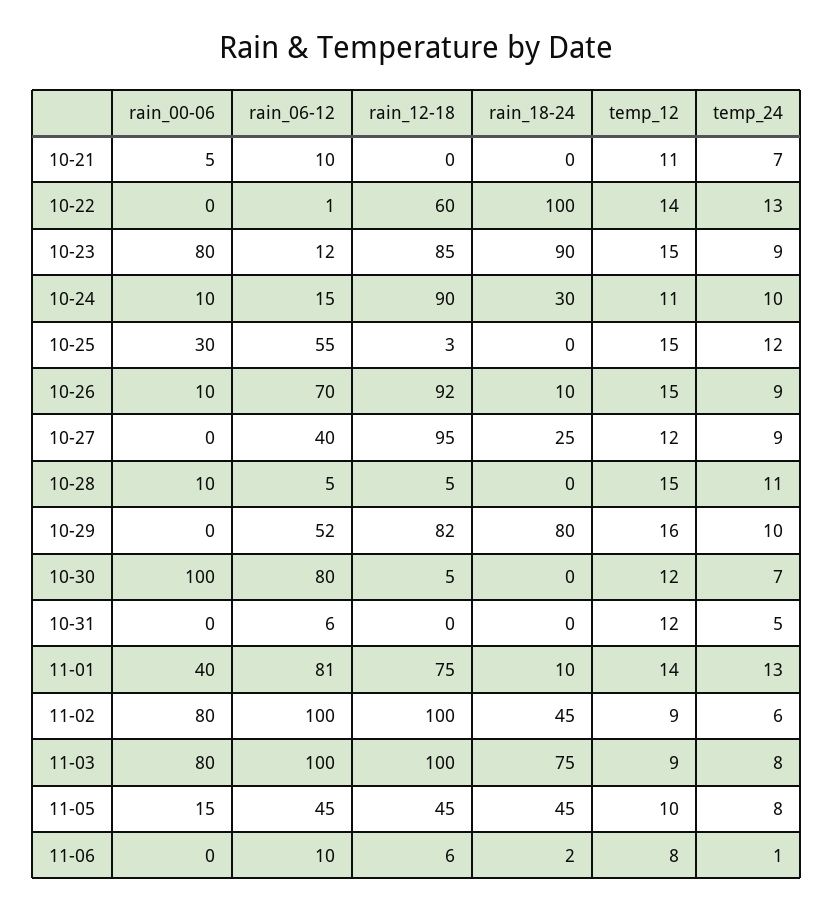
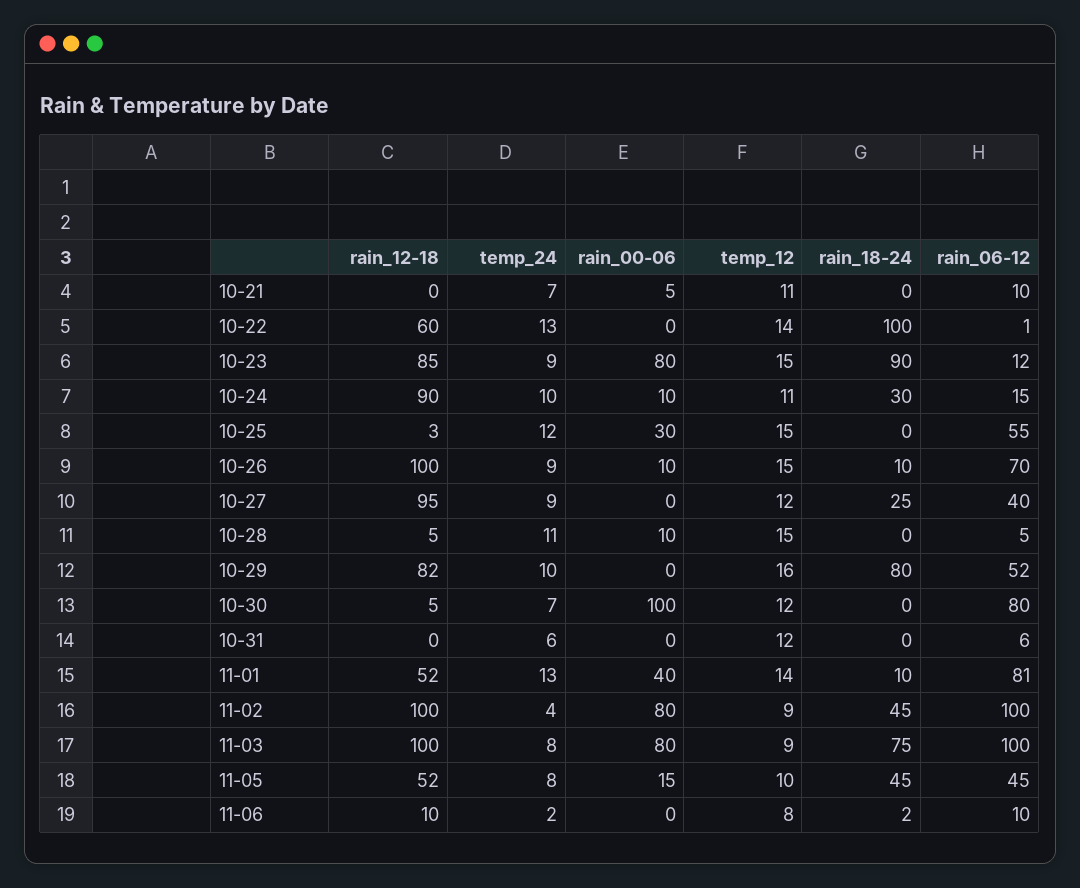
rain_12-18, 10-26: 92 -> 100
temp_24, 10-31: 5 -> 6
rain_12-18, 11-01: 75 -> 52
temp_24, 11-02: 6 -> 4
rain_12-18, 11-05: 45 -> 52
rain_12-18, 11-06: 6 -> 10
temp_24, 11-06: 1 -> 2

